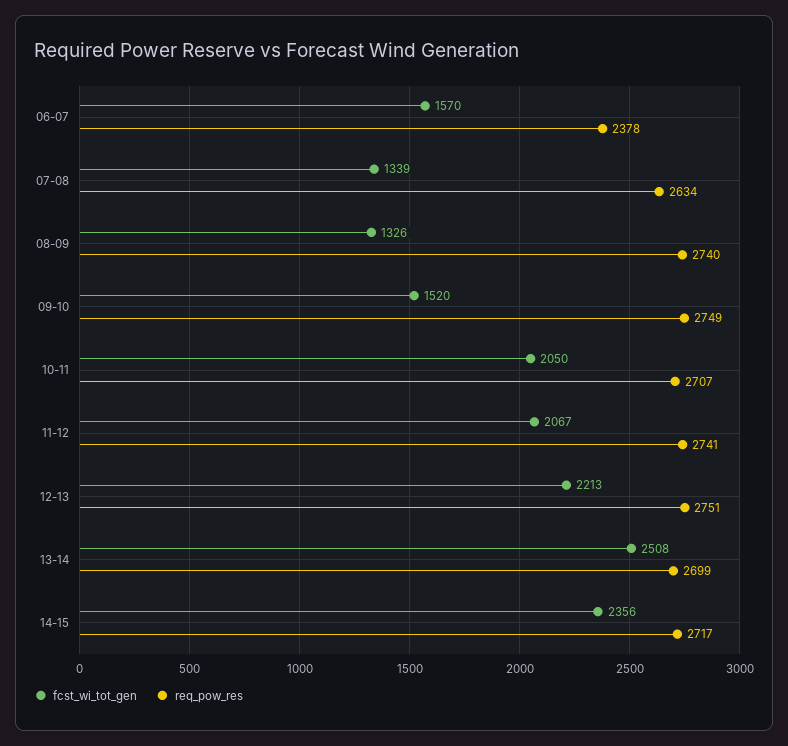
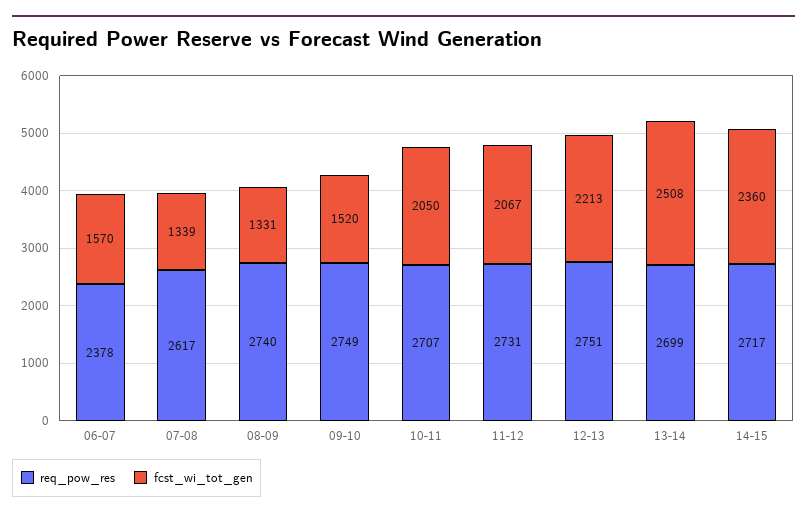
req_pow_res, 07-08: 2634 -> 2617
fcst_wi_tot_gen, 08-09: 1326 -> 1331
req_pow_res, 11-12: 2741 -> 2731
fcst_wi_tot_gen, 14-15: 2356 -> 2360

